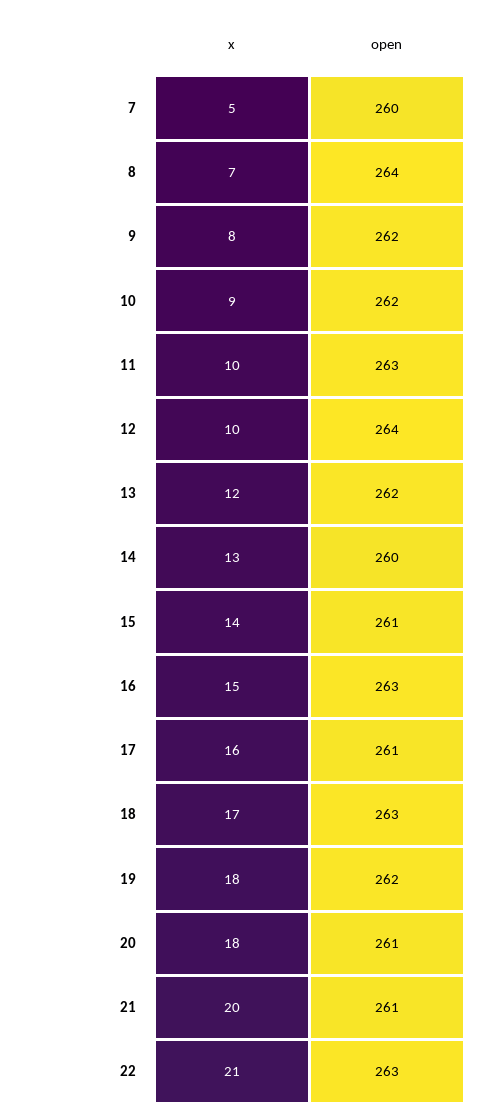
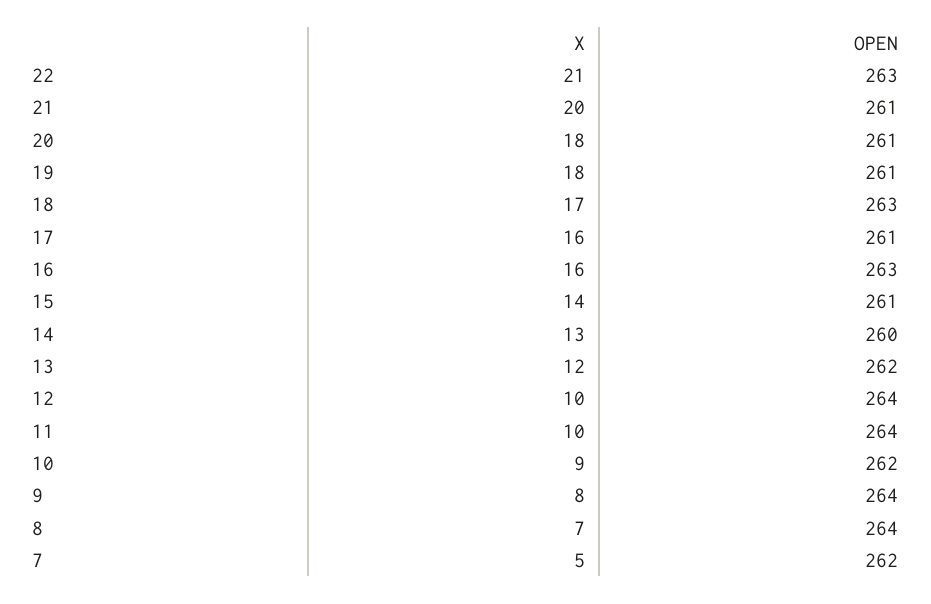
open, 7: 260 -> 262
open, 9: 262 -> 264
open, 11: 263 -> 264
x, 16: 15 -> 16
open, 19: 262 -> 261

